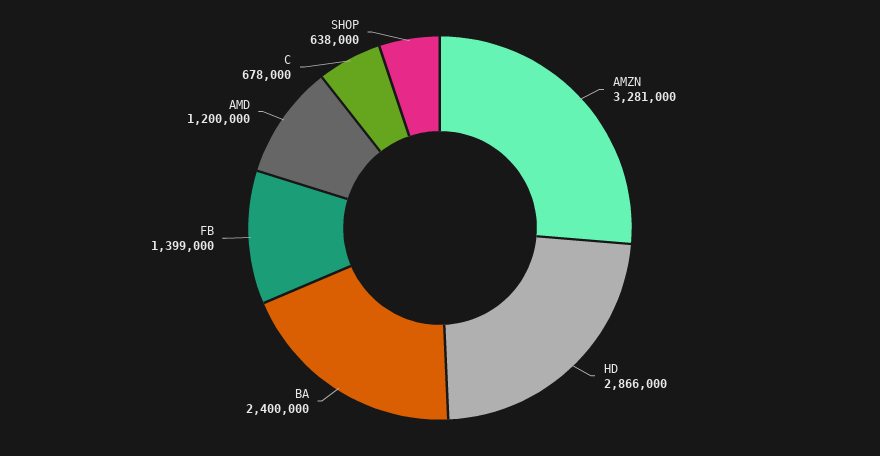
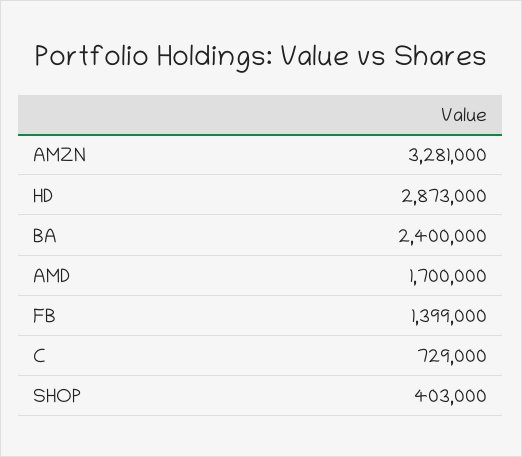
HD: 2866000 -> 2873000
AMD: 1200000 -> 1700000
C: 678000 -> 729000
SHOP: 638000 -> 403000

